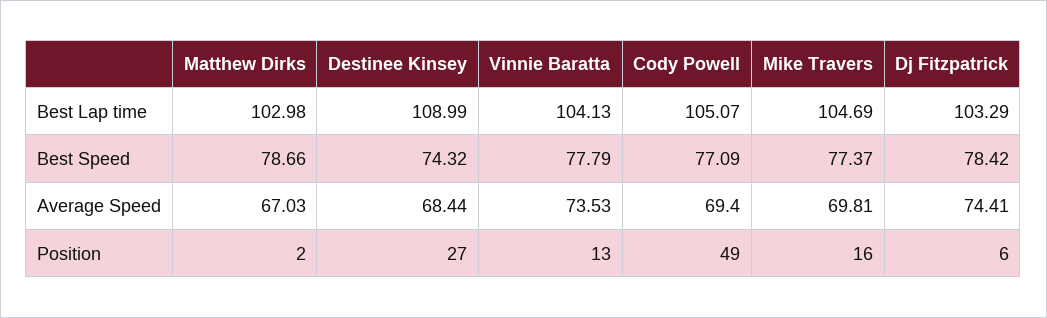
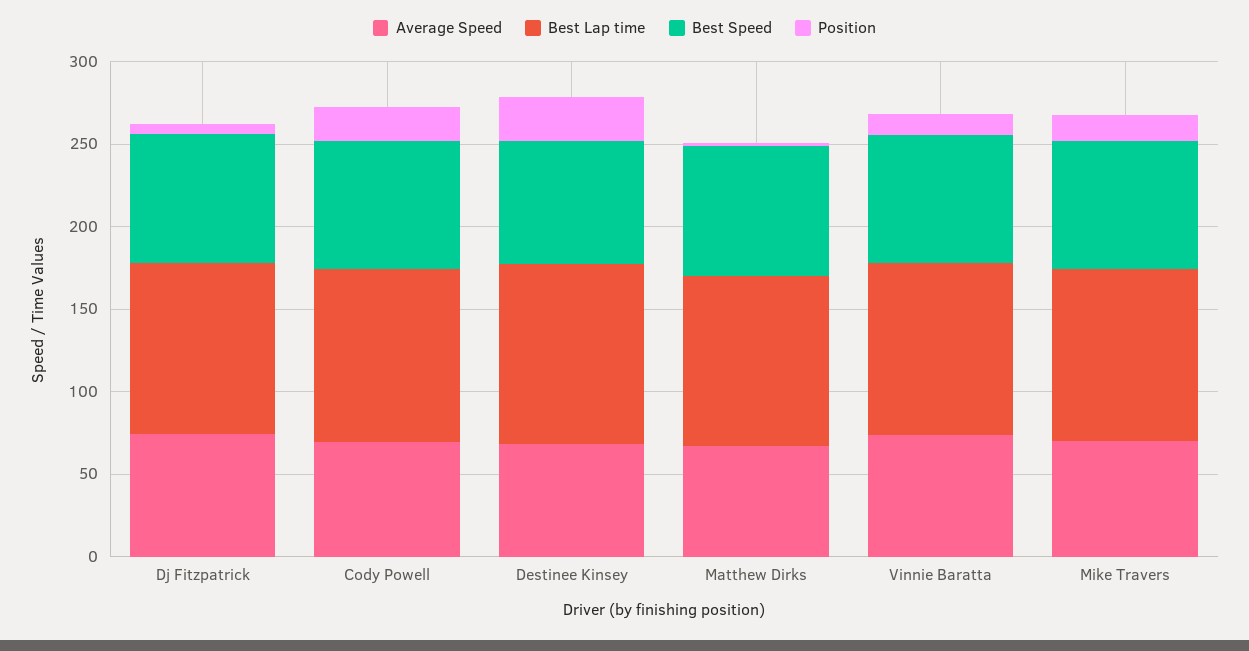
Position, Cody Powell: 49 -> 20

